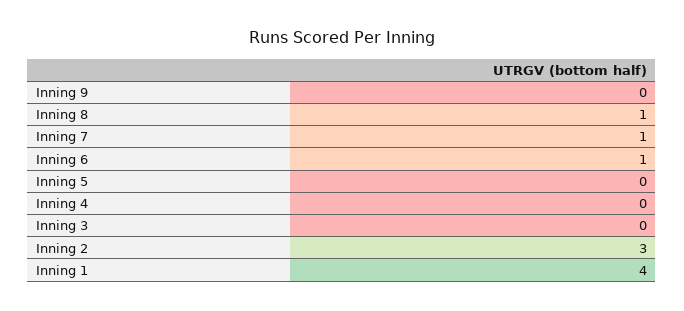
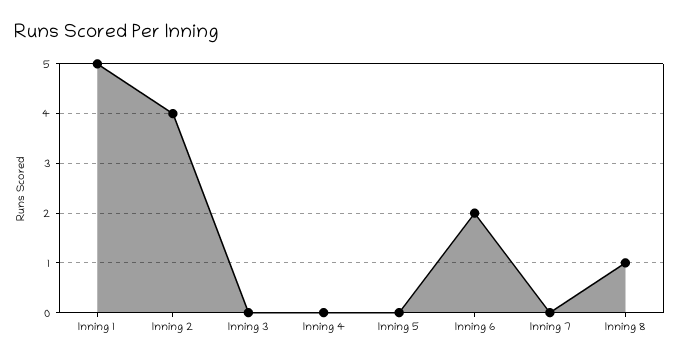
Inning 9: 0 -> none
Inning 7: 1 -> 0
Inning 6: 1 -> 2
Inning 2: 3 -> 4
Inning 1: 4 -> 5

